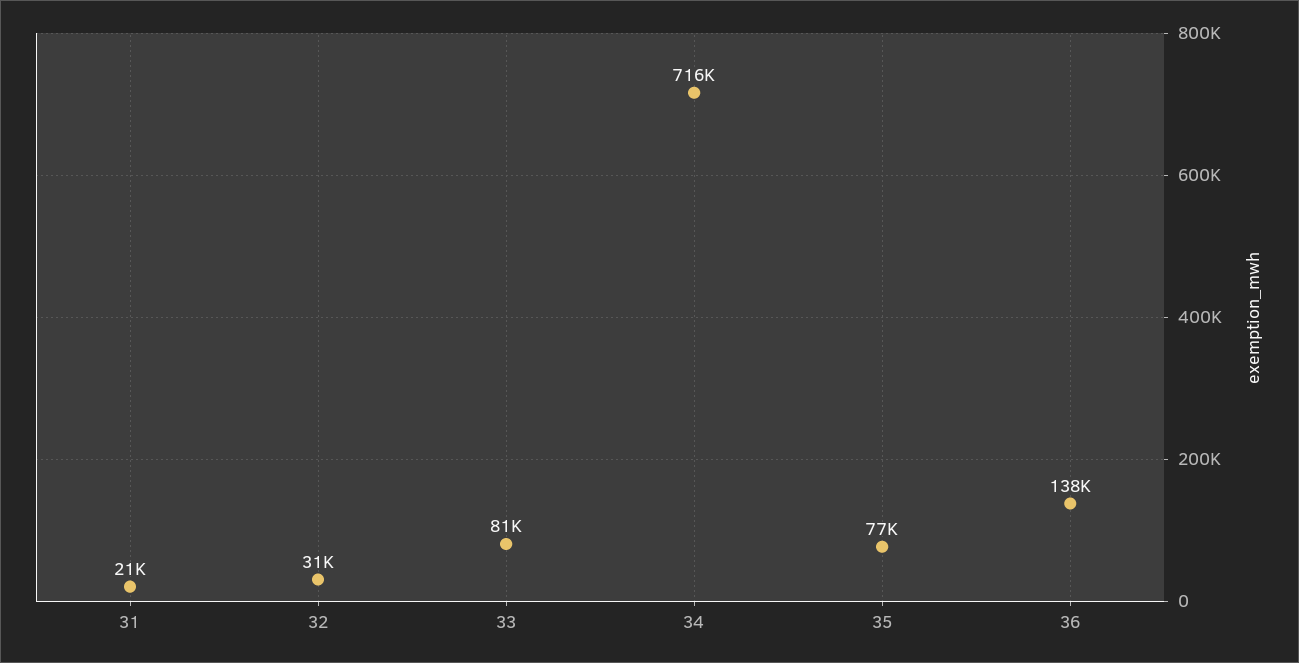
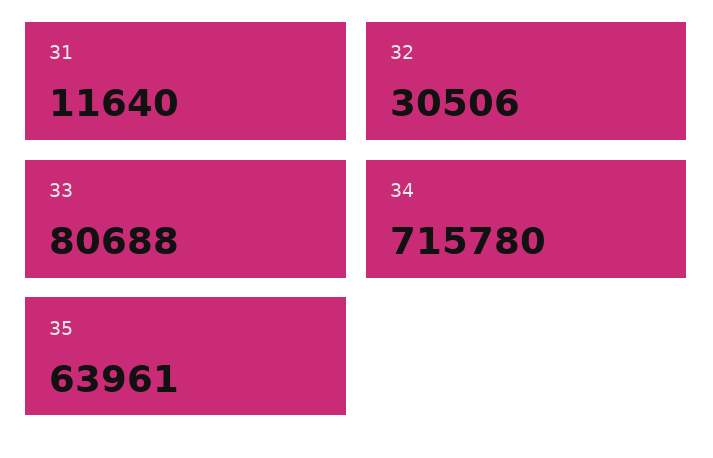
31: 21000 -> 11640
35: 77000 -> 63961
36: 138000 -> none

